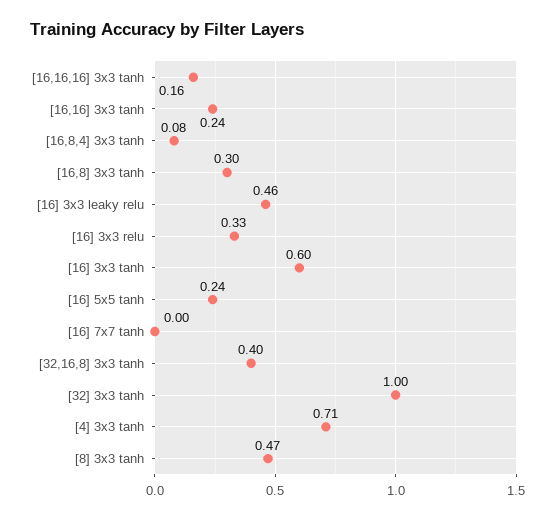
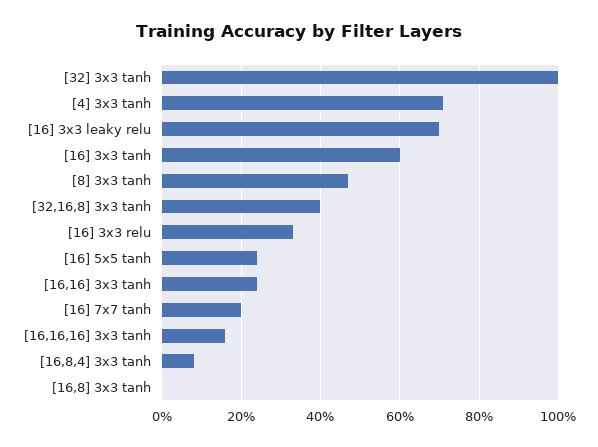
[16,8] 3x3 tanh: 0.3 -> 0
[16] 3x3 leaky relu: 0.46 -> 0.7
[16] 7x7 tanh: 0 -> 0.2

